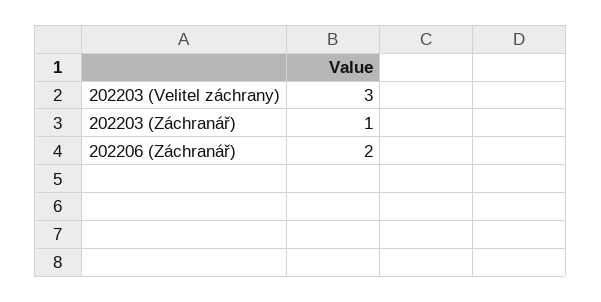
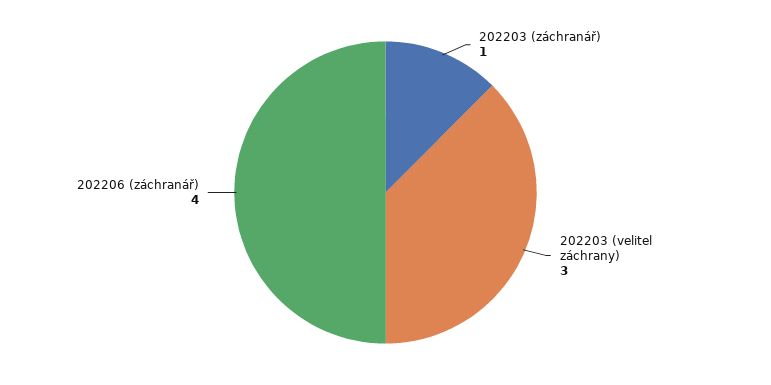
202206 (Záchranář): 2 -> 4

